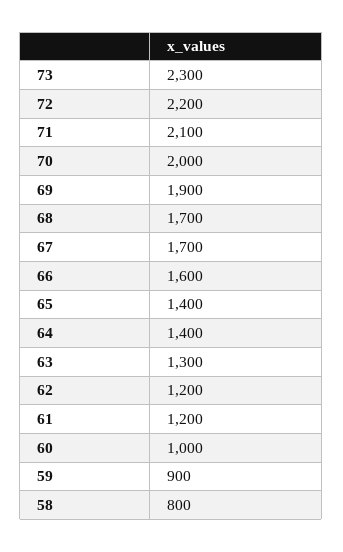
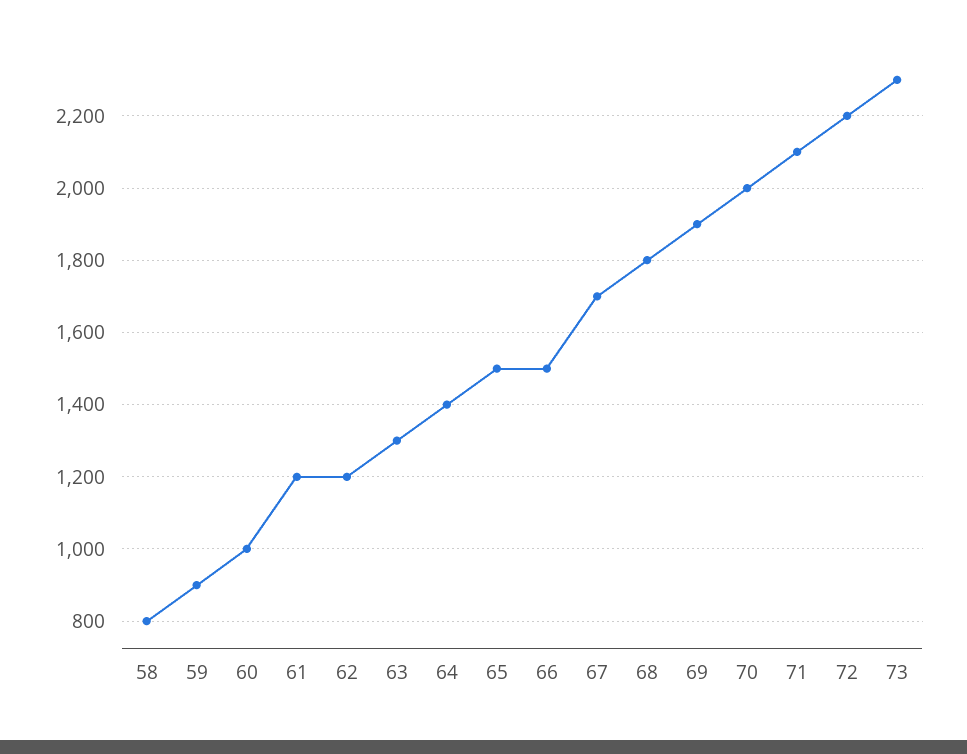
68: 1700 -> 1800
66: 1600 -> 1500
65: 1400 -> 1500

